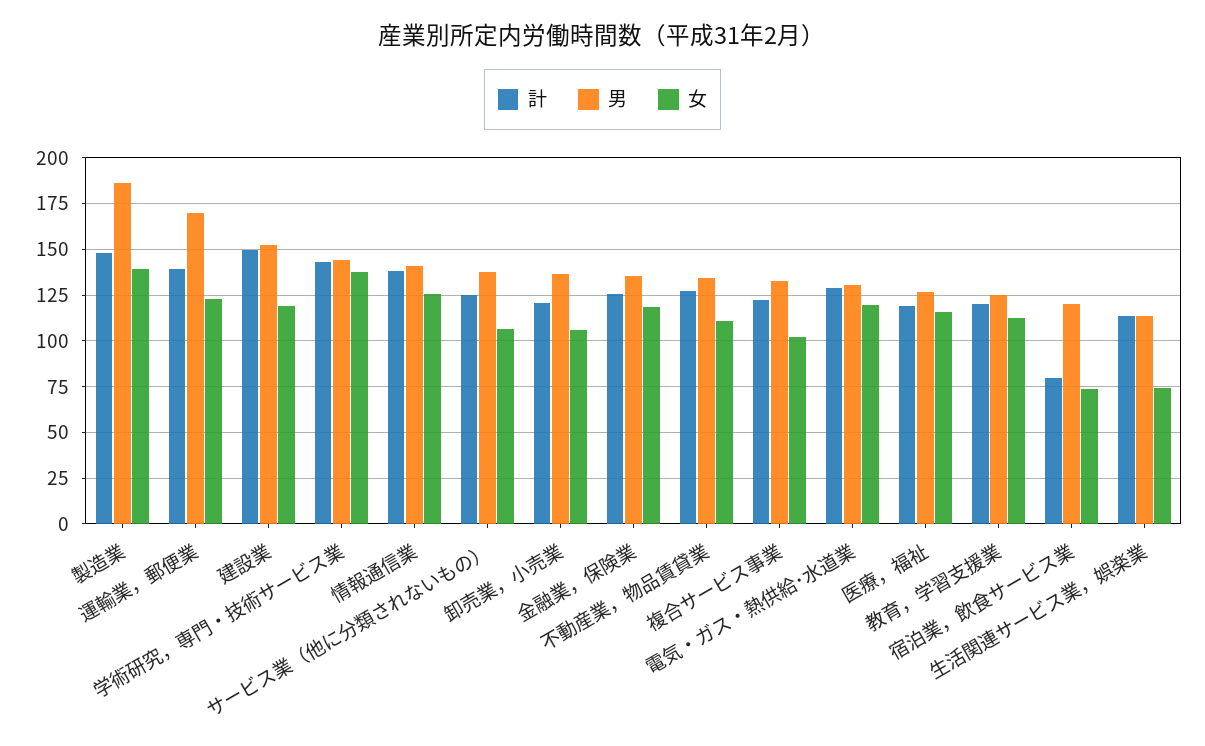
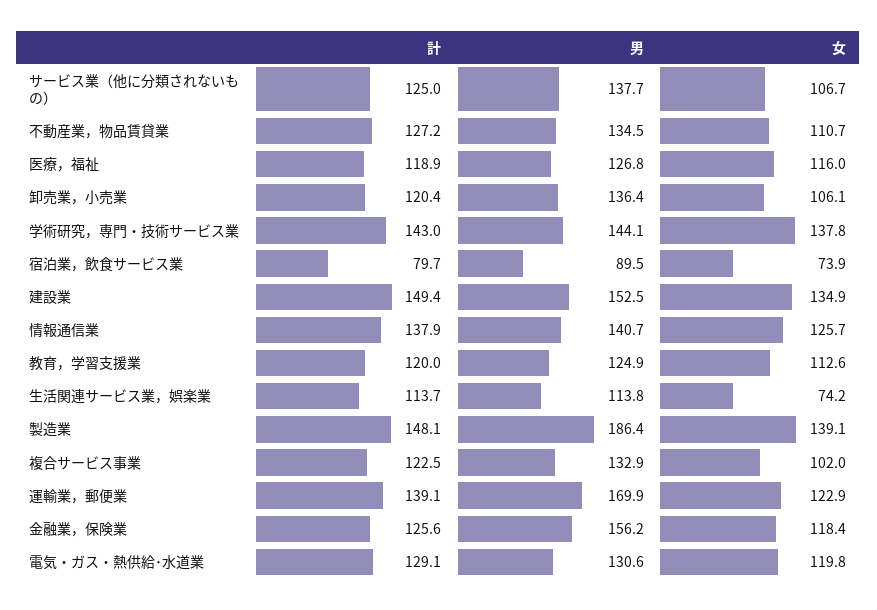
女, 建設業: 120 -> 134.9
男, 金融業，保険業: 135 -> 156.2
男, 宿泊業，飲食サービス業: 120 -> 89.5

